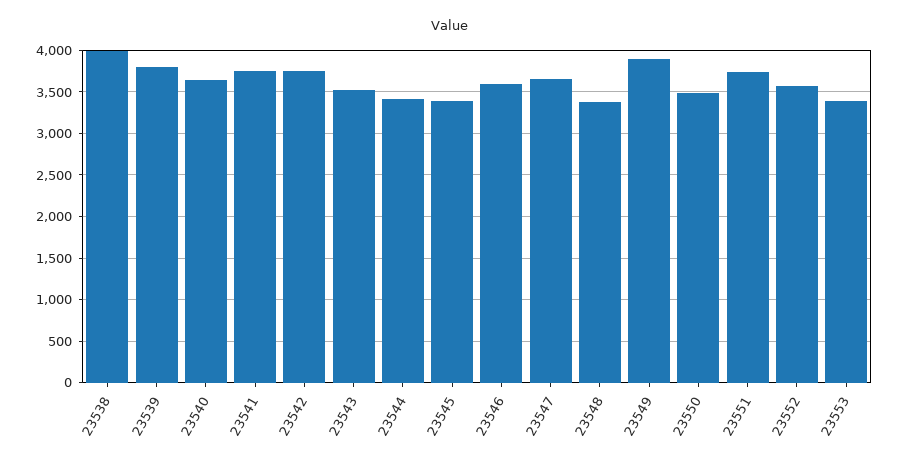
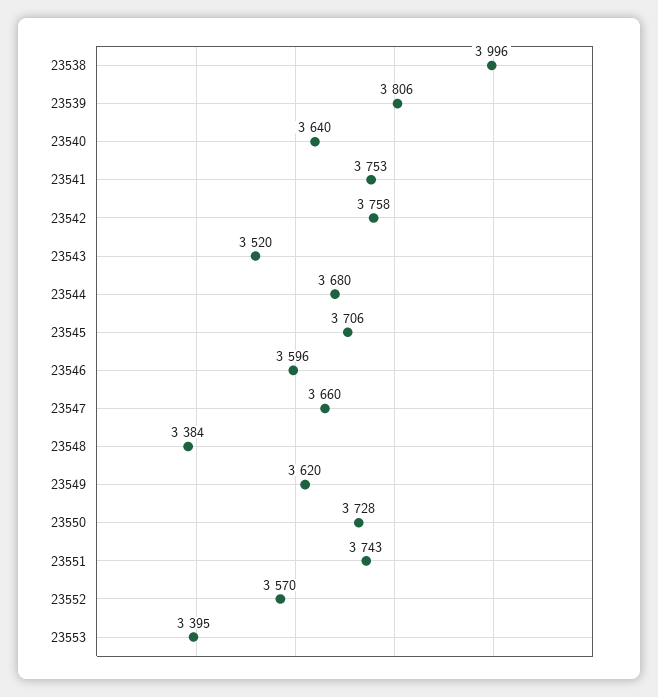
23544: 3400 -> 3680
23545: 3400 -> 3706
23549: 3900 -> 3620
23550: 3500 -> 3728

